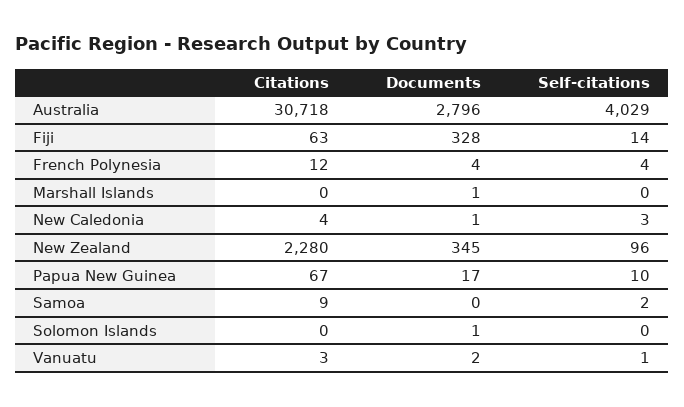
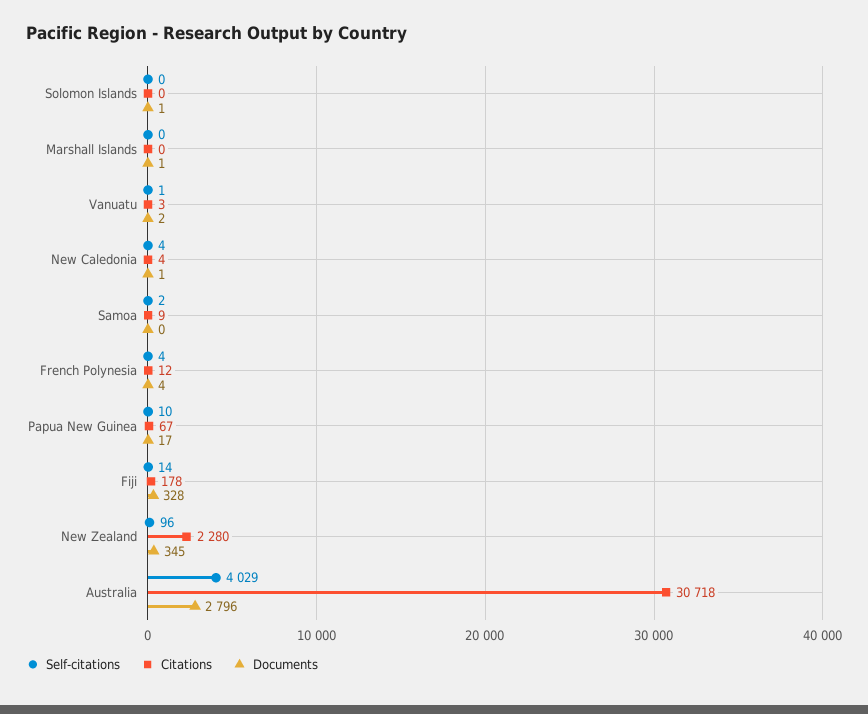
Citations, Fiji: 63 -> 178
Self-citations, New Caledonia: 3 -> 4

